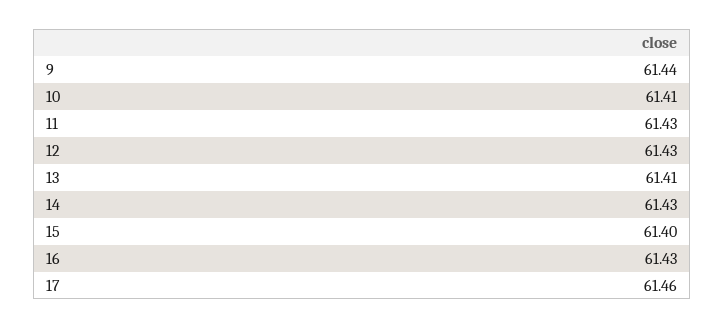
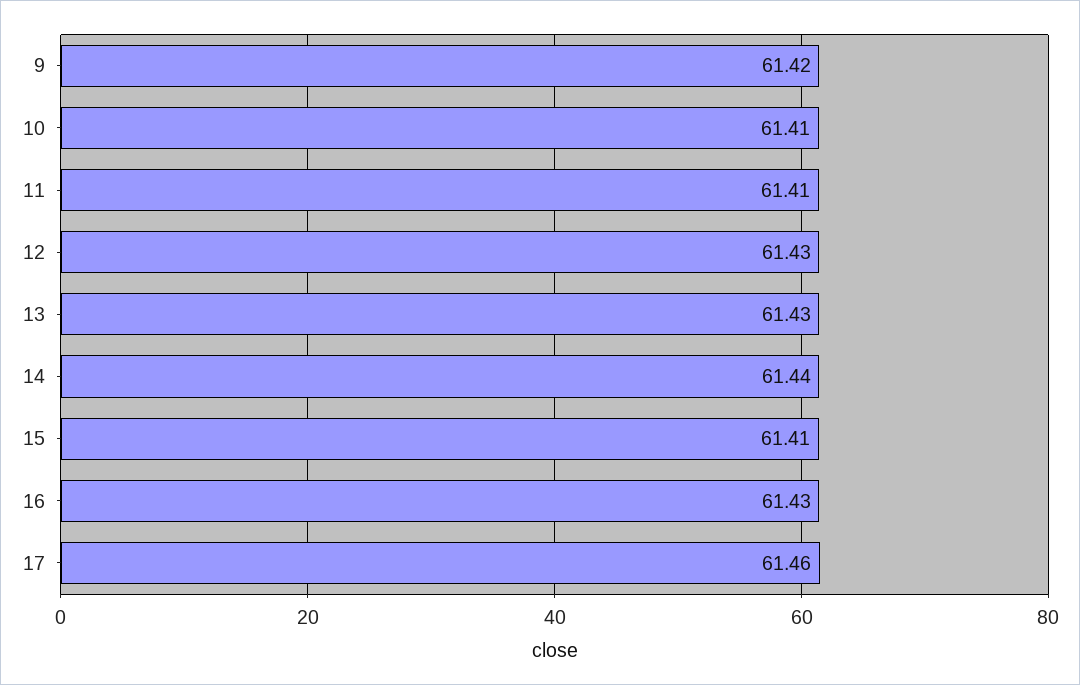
9: 61.44 -> 61.42
11: 61.43 -> 61.41
13: 61.41 -> 61.43
14: 61.43 -> 61.44
15: 61.4 -> 61.41

